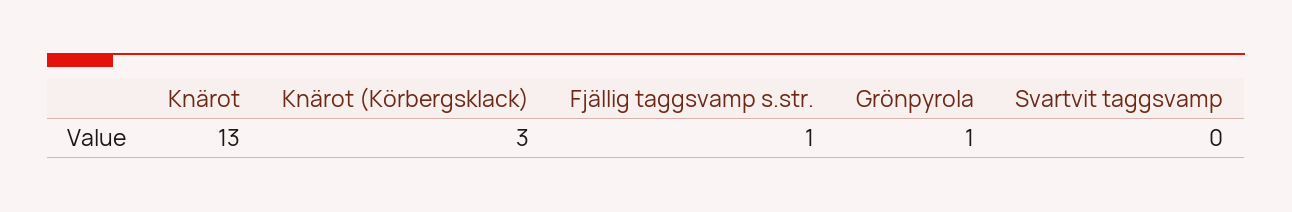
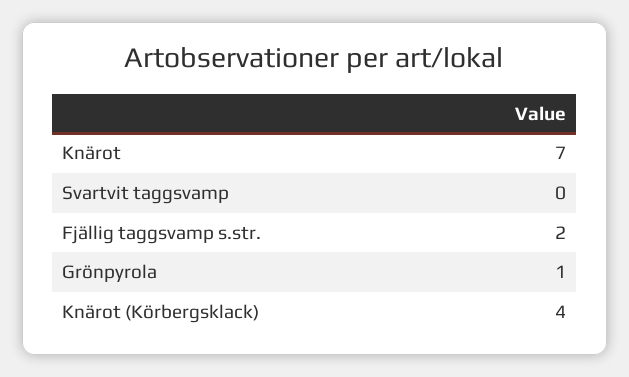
Knärot: 13 -> 7
Knärot (Körbergsklack): 3 -> 4
Fjällig taggsvamp s.str.: 1 -> 2

